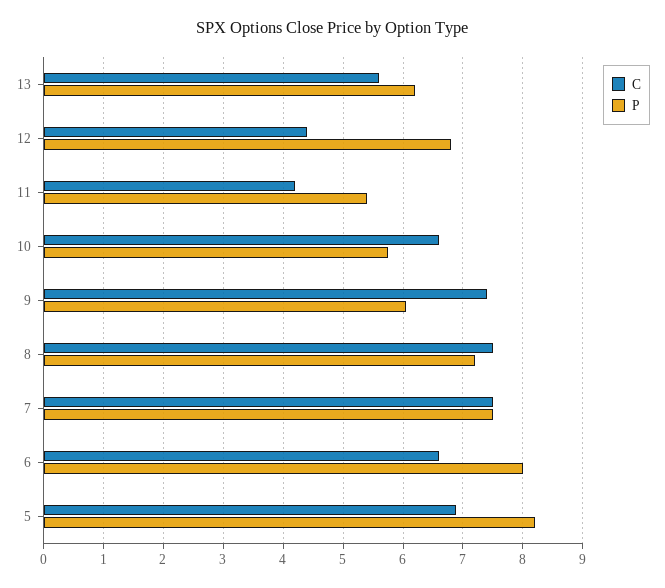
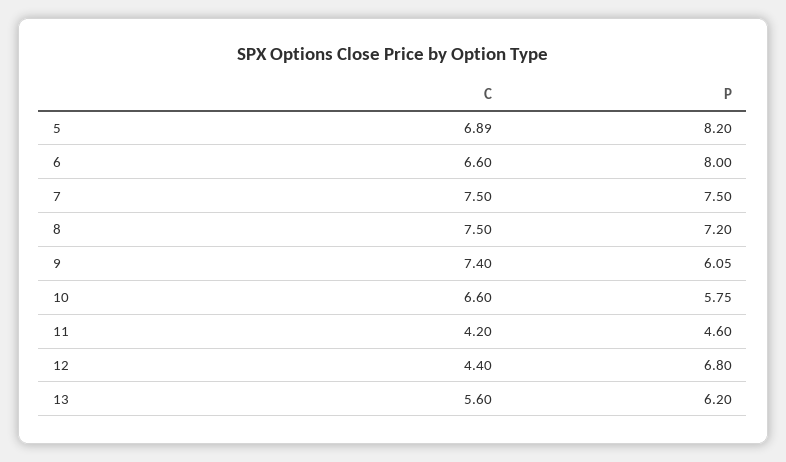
P, 11: 5.4 -> 4.6

